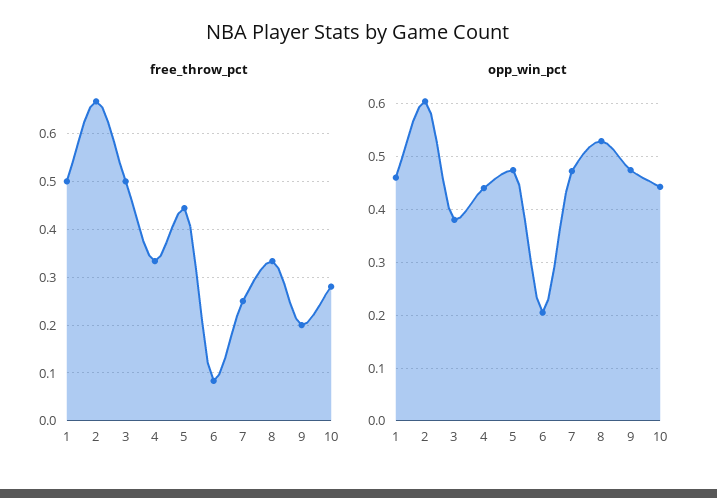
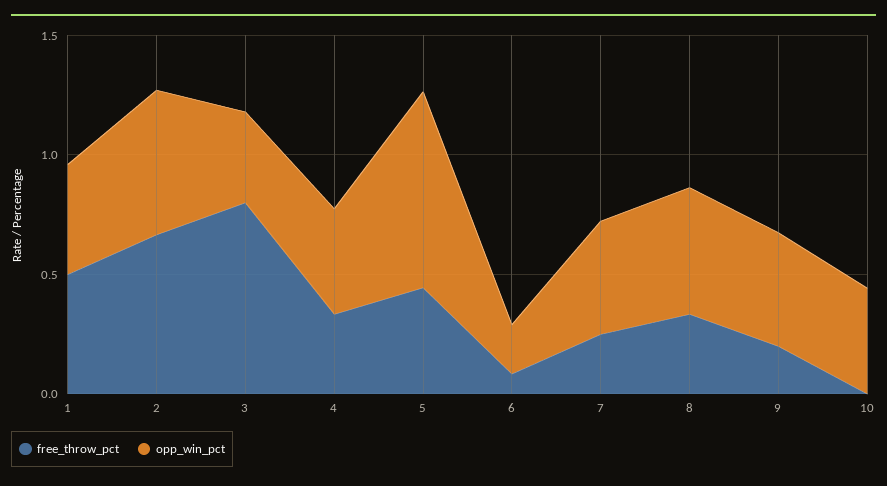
free_throw_pct, 3: 0.5 -> 0.8
free_throw_pct, 10: 0.28 -> 0
opp_win_pct, 5: 0.48 -> 0.8

